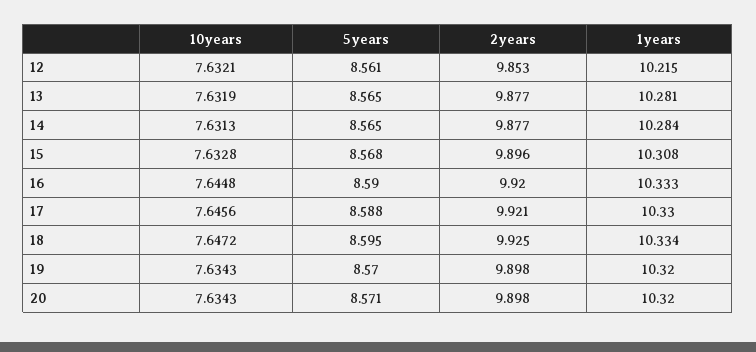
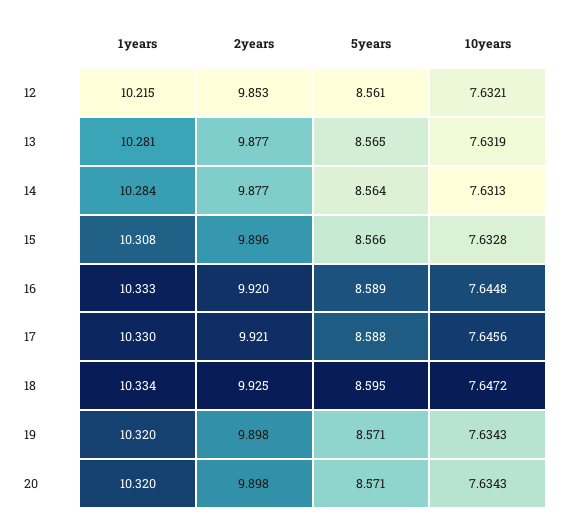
5years, 14: 8.565 -> 8.564
5years, 15: 8.568 -> 8.566
5years, 16: 8.59 -> 8.589
5years, 19: 8.57 -> 8.571

